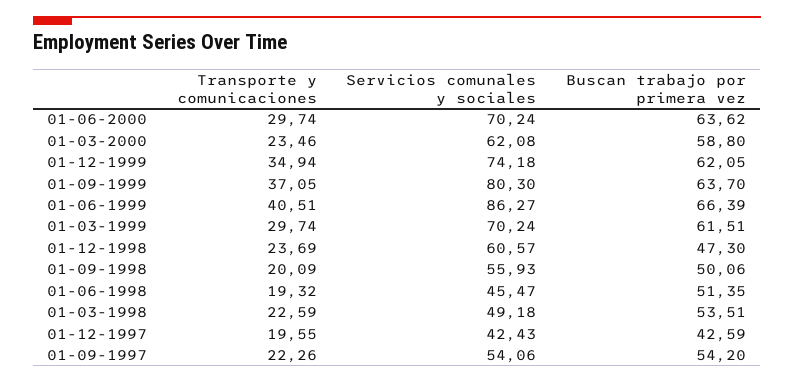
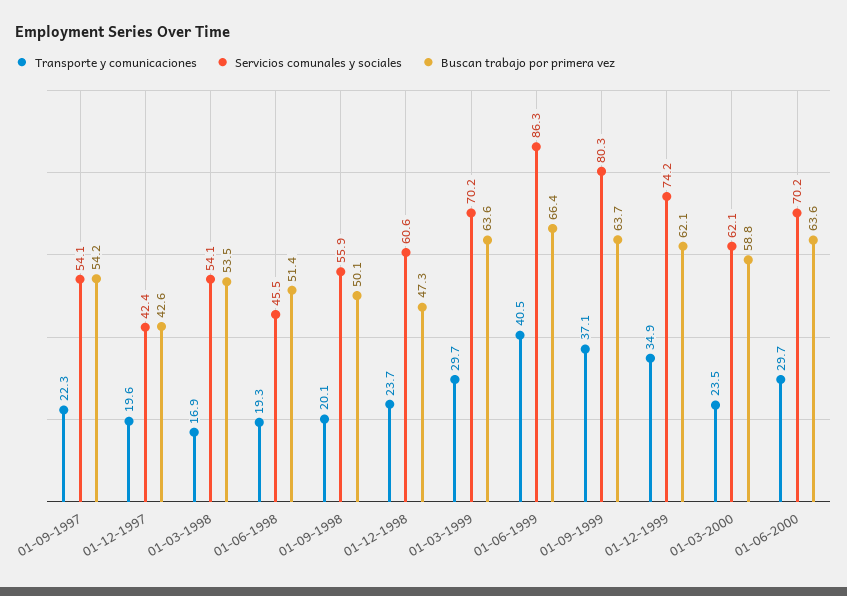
Buscan trabajo por primera vez, 01-03-1999: 61.51 -> 63.6
Transporte y comunicaciones, 01-03-1998: 22.59 -> 16.9
Servicios comunales y sociales, 01-03-1998: 49.18 -> 54.1

